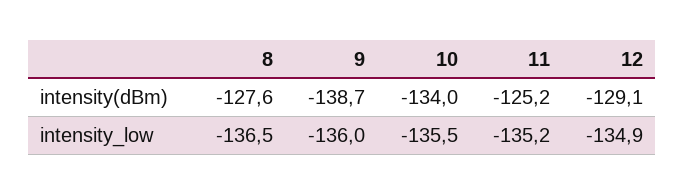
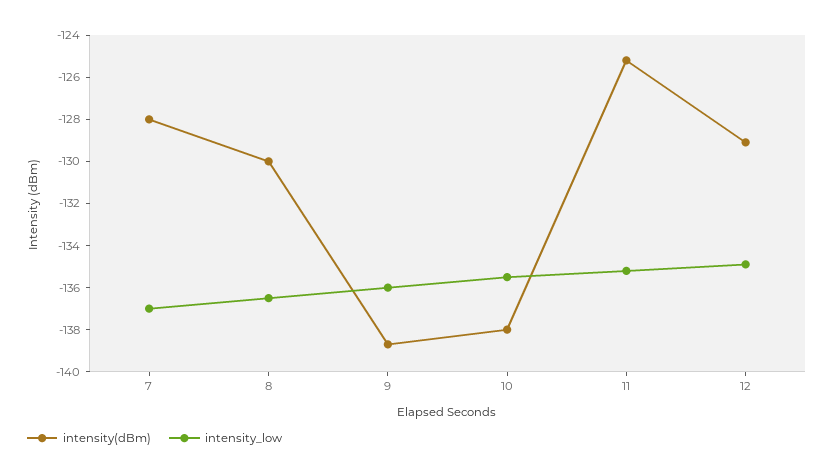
intensity(dBm), 8: -127.6 -> -130
intensity(dBm), 10: -134 -> -138
intensity(dBm), 7: none -> -128
intensity_low, 7: none -> -137

